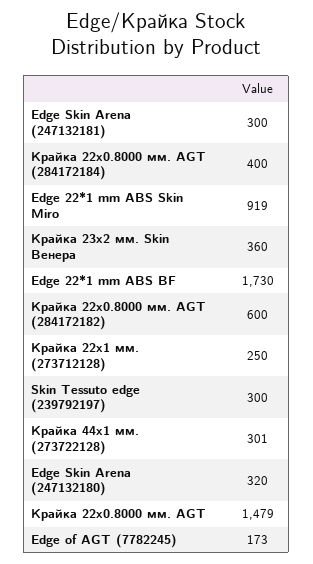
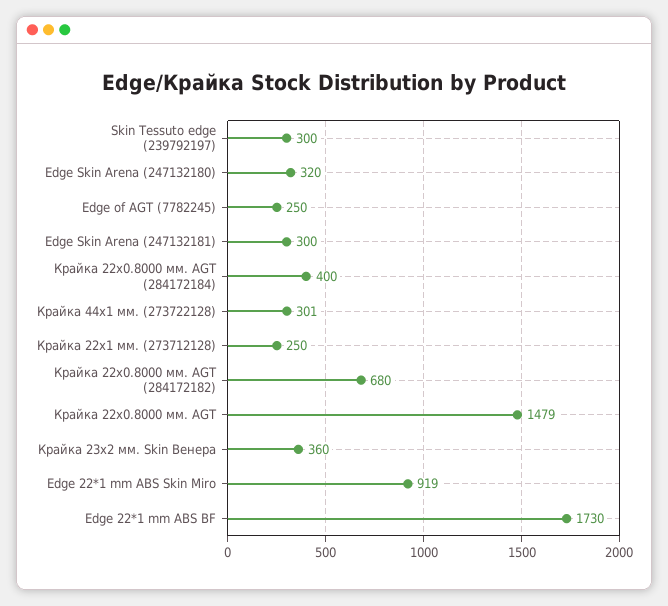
Крайка 22x0.8000 мм. AGT (284172182): 600 -> 680
Edge of AGT (7782245): 173 -> 250

